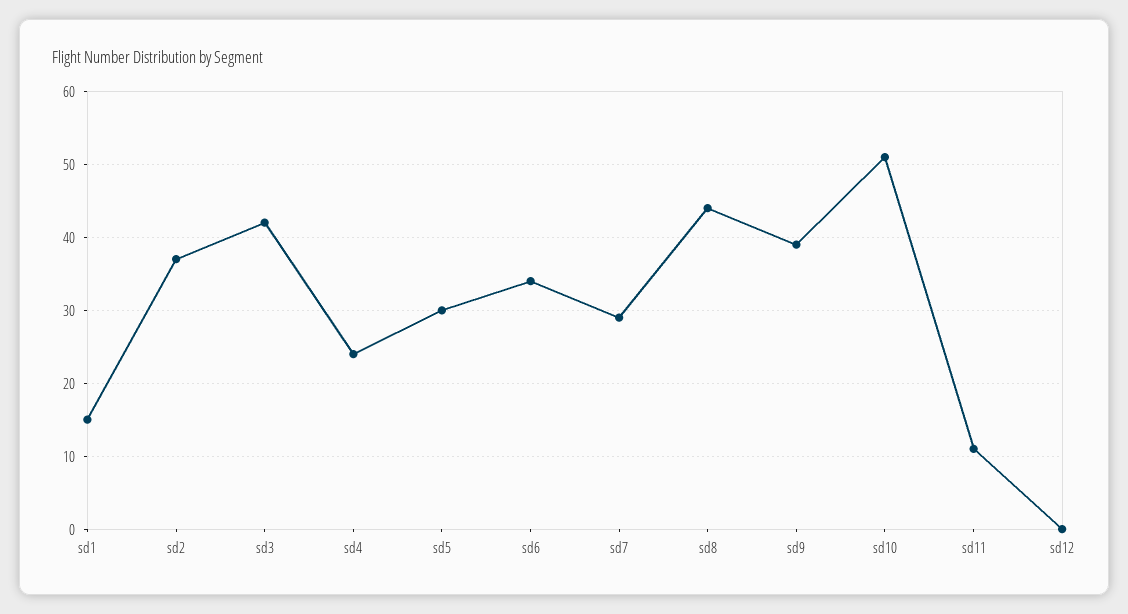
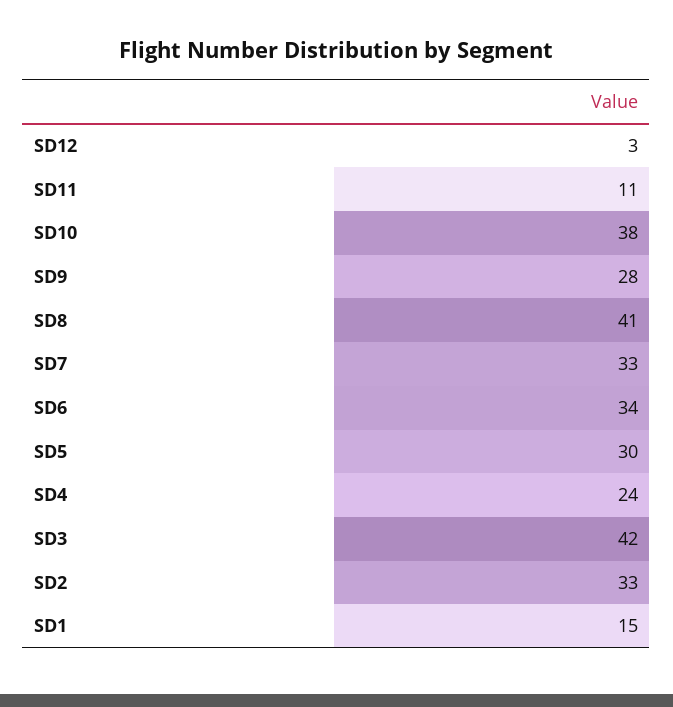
sd2: 37 -> 33
sd7: 29 -> 33
sd8: 44 -> 41
sd9: 39 -> 28
sd10: 51 -> 38
sd12: 0 -> 3

